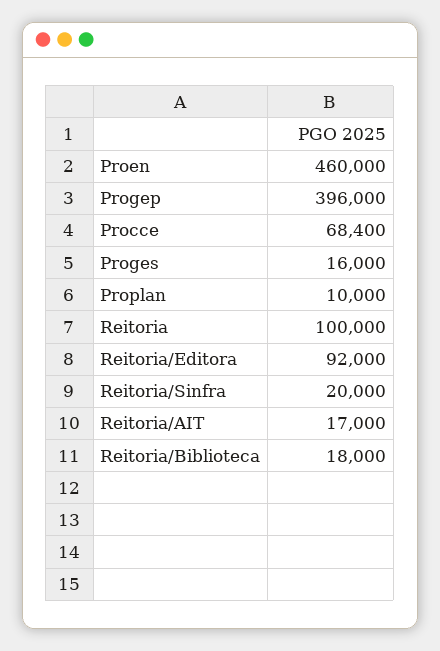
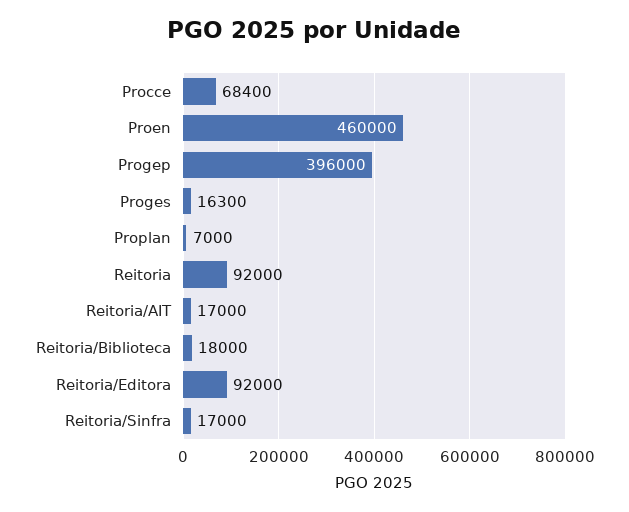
Proges: 16000 -> 16300
Proplan: 10000 -> 7000
Reitoria: 100000 -> 92000
Reitoria/Sinfra: 20000 -> 17000

